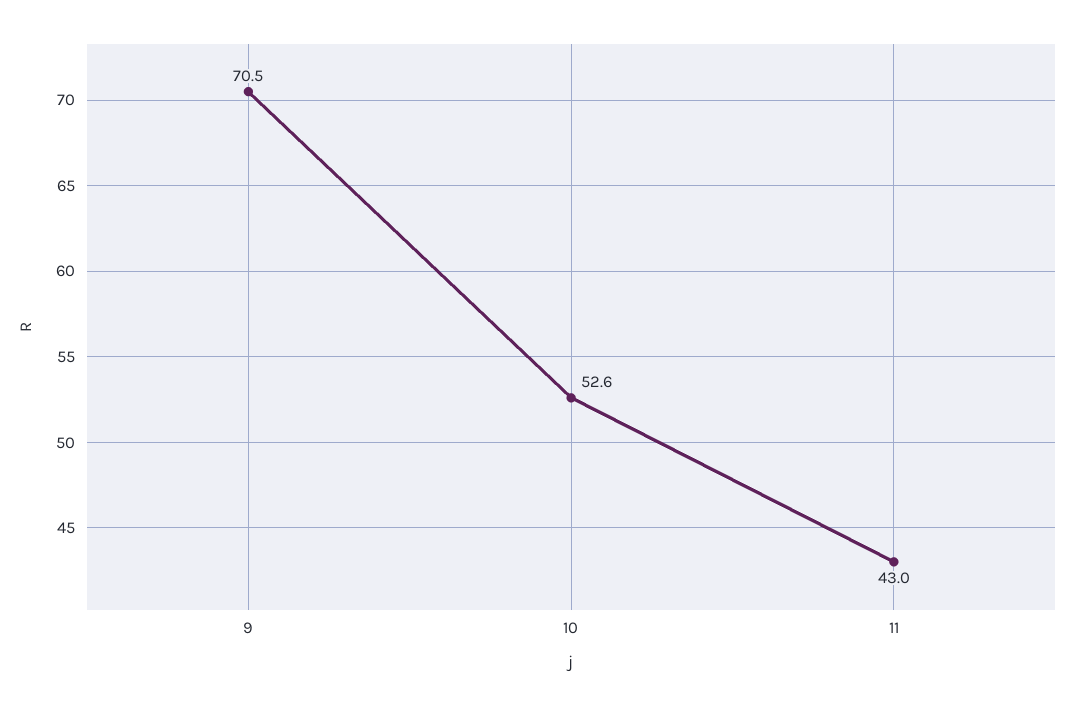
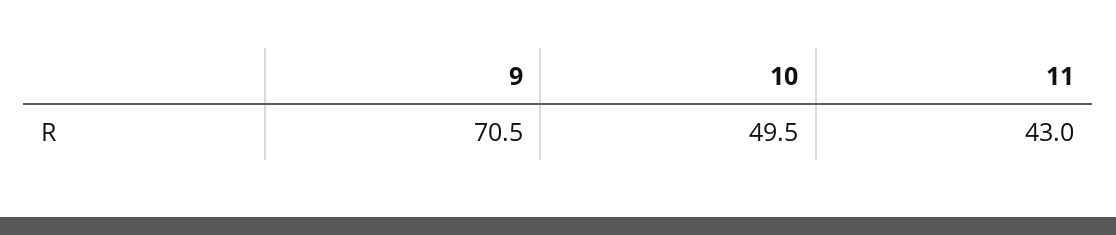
10: 52.6 -> 49.5

